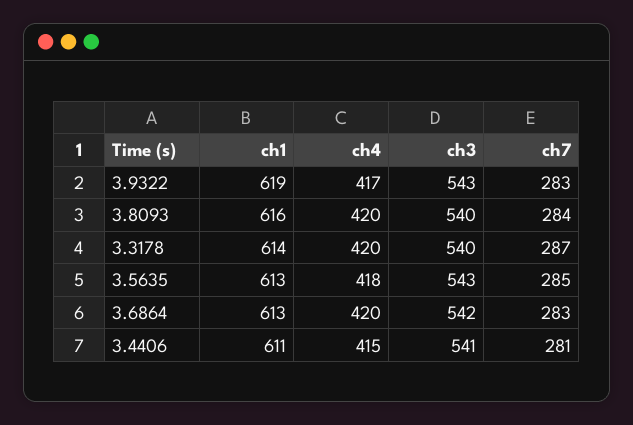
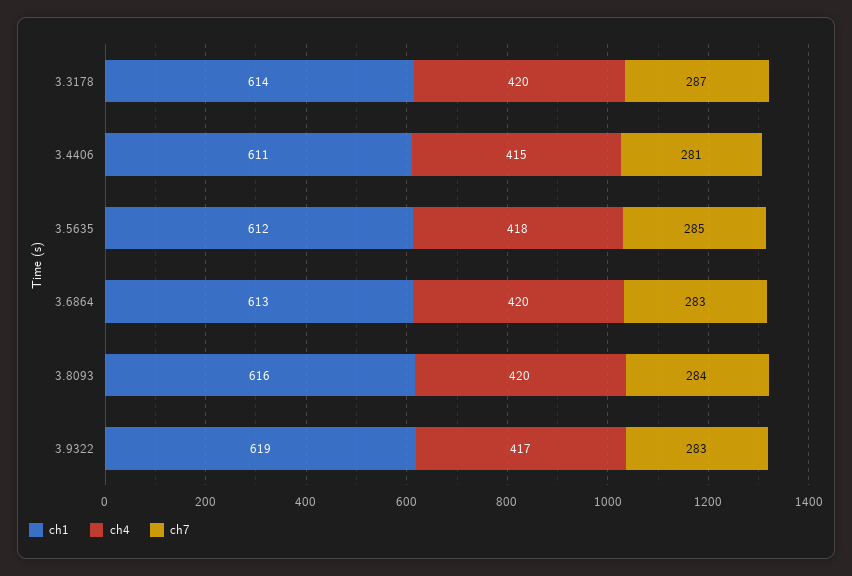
ch3, 3.9322: 543 -> none
ch3, 3.8093: 540 -> none
ch3, 3.3178: 540 -> none
ch1, 3.5635: 613 -> 612
ch3, 3.5635: 543 -> none
ch3, 3.6864: 542 -> none
ch3, 3.4406: 541 -> none

